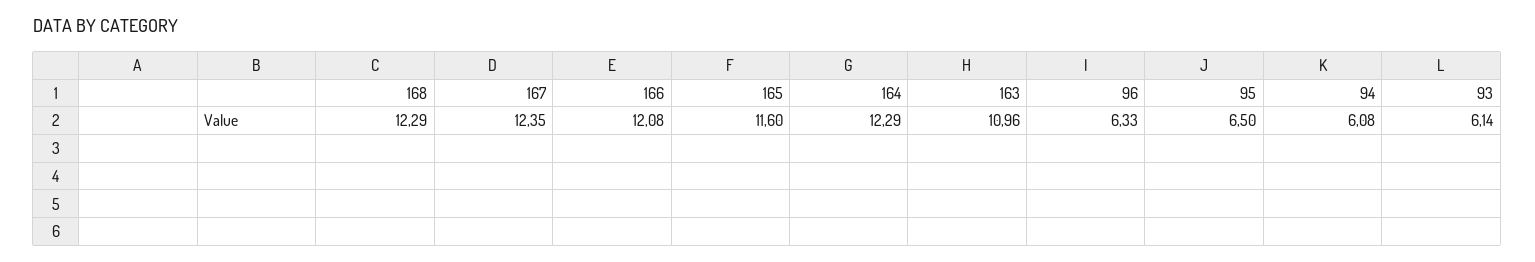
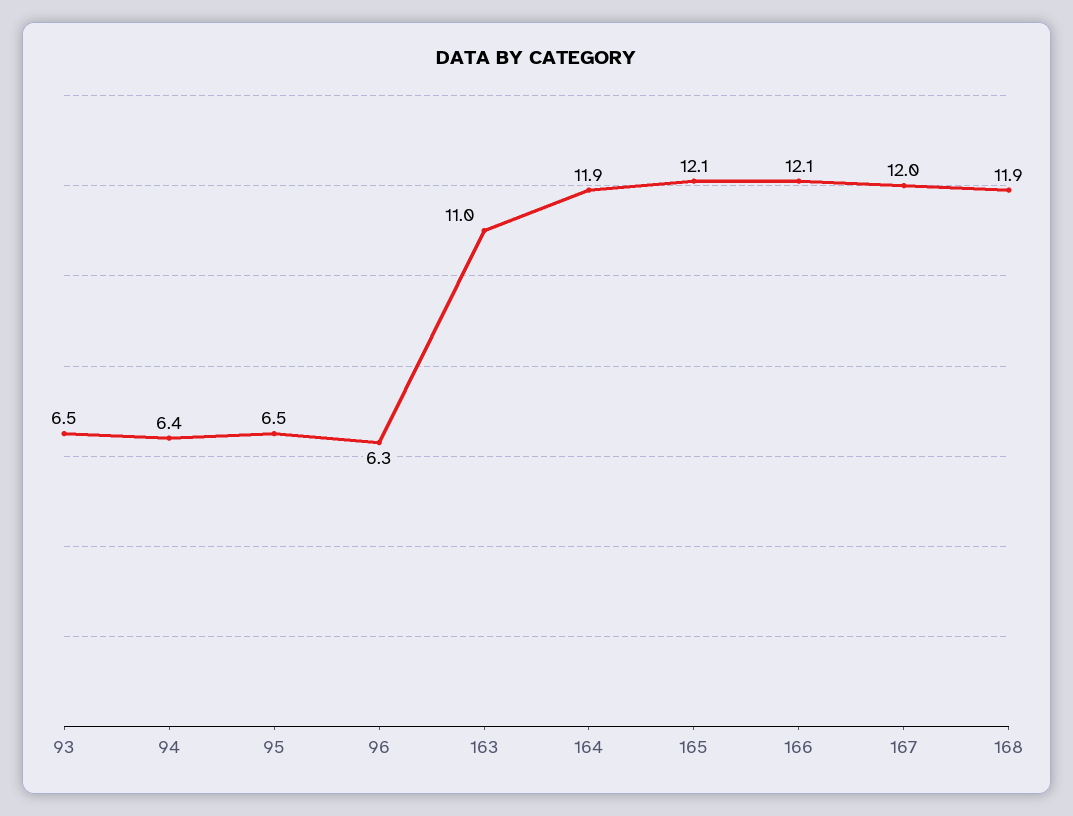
168: 12.29 -> 11.9
167: 12.35 -> 12
165: 11.6 -> 12.1
164: 12.29 -> 11.9
94: 6.08 -> 6.4
93: 6.14 -> 6.5

